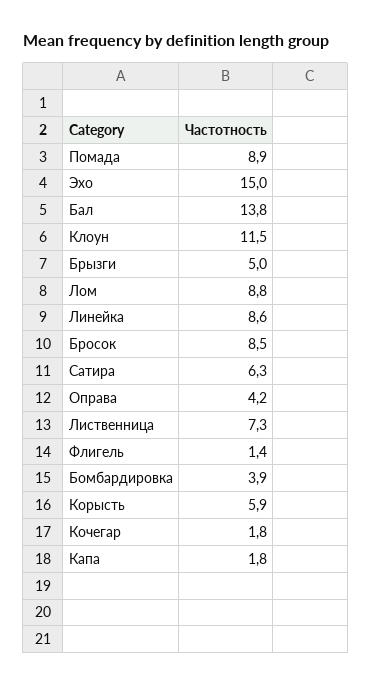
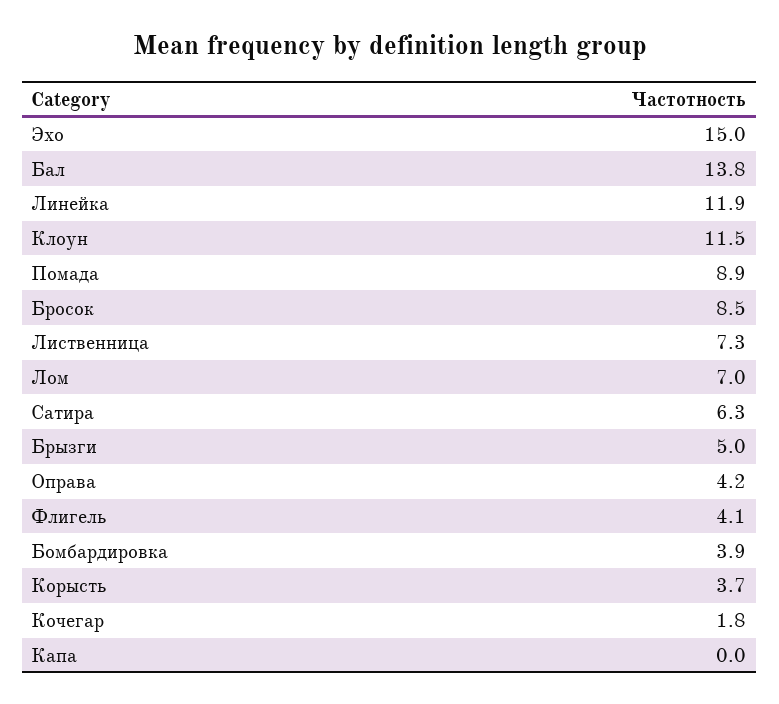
Лом: 8.8 -> 7
Линейка: 8.6 -> 11.9
Флигель: 1.4 -> 4.1
Корысть: 5.9 -> 3.7
Капа: 1.8 -> 0

